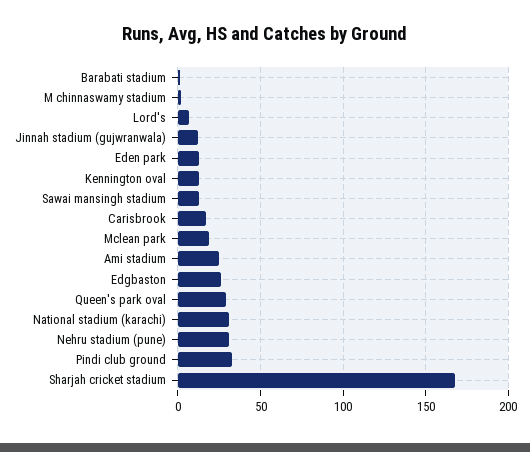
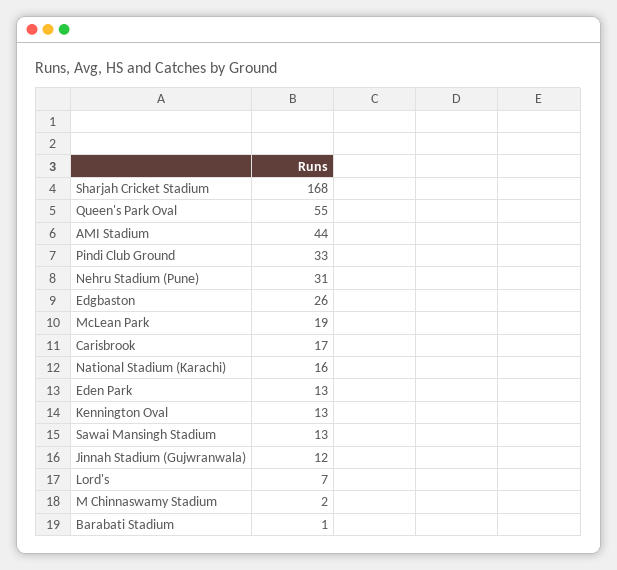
Ami stadium: 25 -> 44
Queen's park oval: 30 -> 55
National stadium (karachi): 30 -> 16

